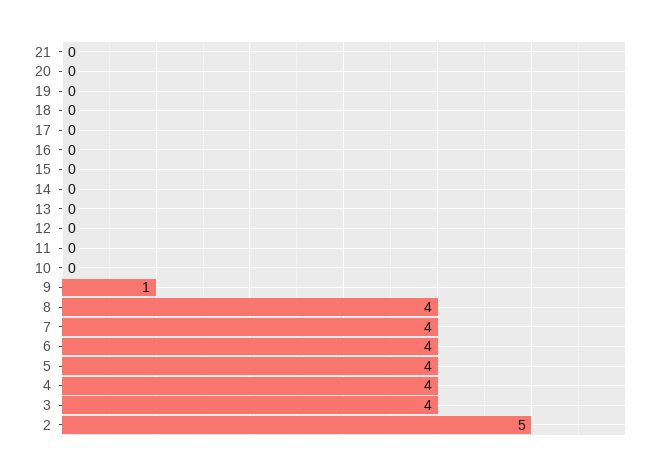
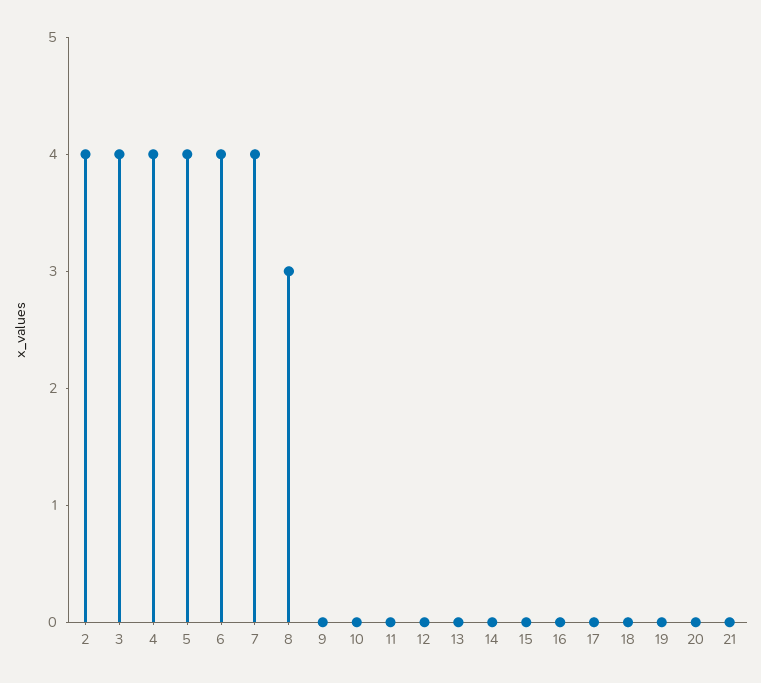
9: 1 -> 0
8: 4 -> 3
2: 5 -> 4

